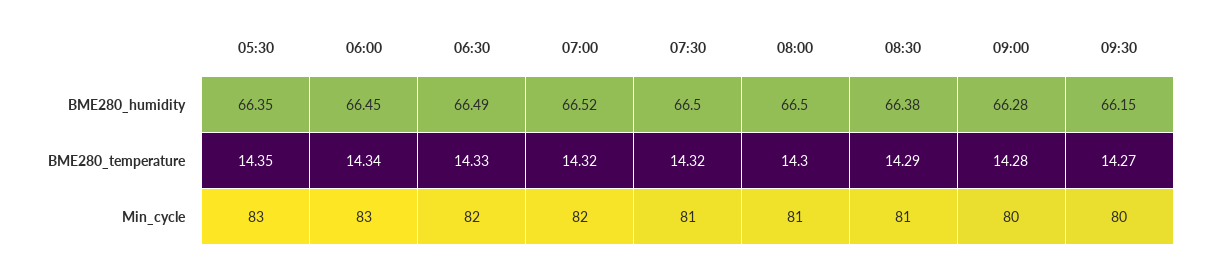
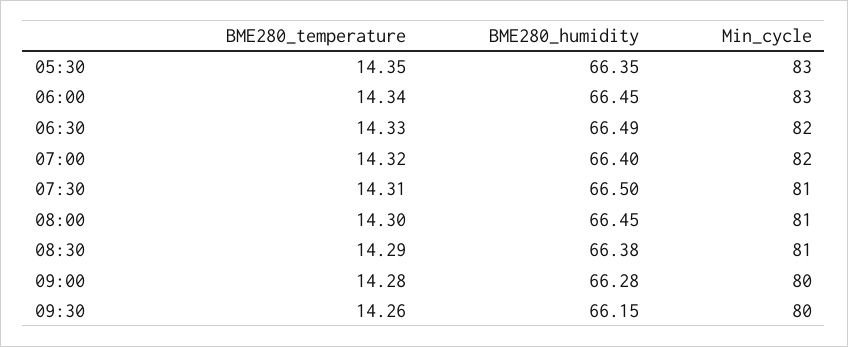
07:00, BME280_humidity: 66.52 -> 66.4
08:00, BME280_humidity: 66.5 -> 66.45
07:30, BME280_temperature: 14.32 -> 14.31
09:30, BME280_temperature: 14.27 -> 14.26

